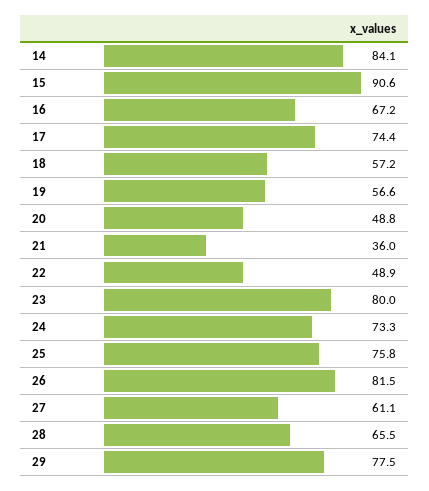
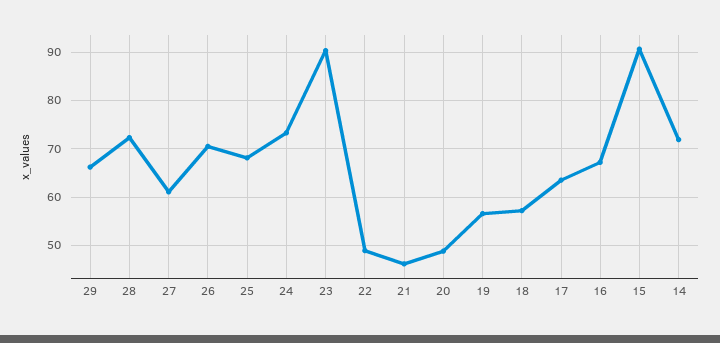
14: 84.1 -> 72
17: 74.4 -> 64
21: 36 -> 46
23: 80 -> 90
25: 75.8 -> 68
26: 81.5 -> 70
28: 65.5 -> 72
29: 77.5 -> 66

